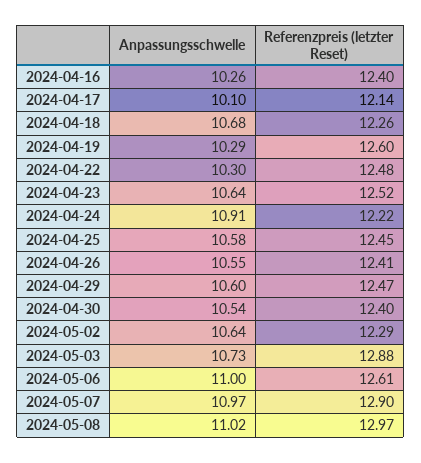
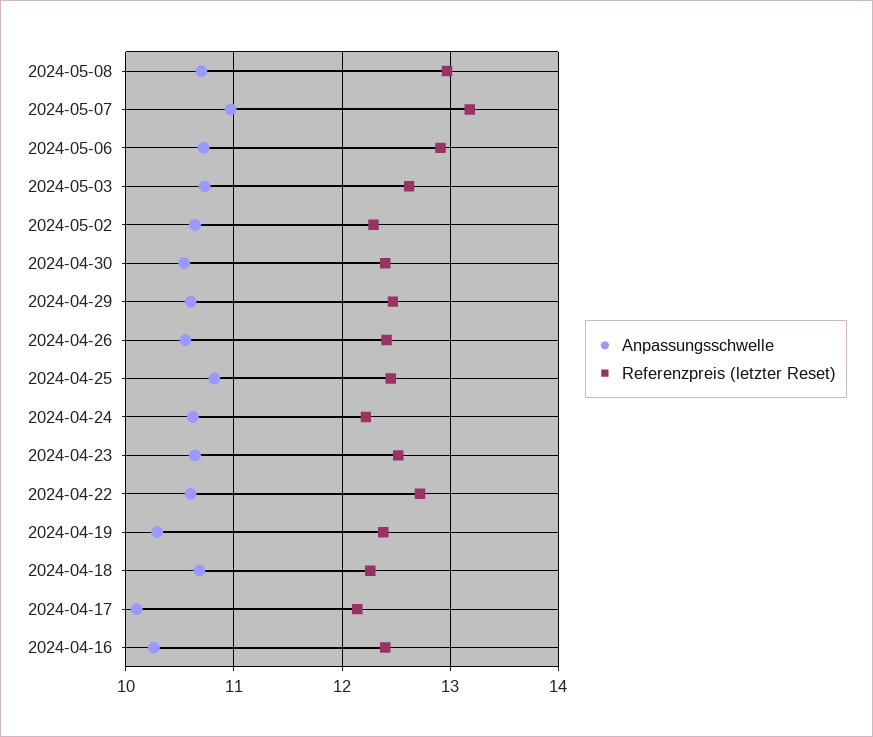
Referenzpreis (letzter Reset), 2024-04-19: 12.6 -> 12.4
Anpassungsschwelle, 2024-04-22: 10.3 -> 10.6
Referenzpreis (letzter Reset), 2024-04-22: 12.48 -> 12.7
Anpassungsschwelle, 2024-04-24: 10.91 -> 10.6
Anpassungsschwelle, 2024-04-25: 10.58 -> 10.8
Referenzpreis (letzter Reset), 2024-05-03: 12.88 -> 12.6
Anpassungsschwelle, 2024-05-06: 11 -> 10.7
Referenzpreis (letzter Reset), 2024-05-06: 12.61 -> 12.9
Referenzpreis (letzter Reset), 2024-05-07: 12.9 -> 13.2
Anpassungsschwelle, 2024-05-08: 11.02 -> 10.7

